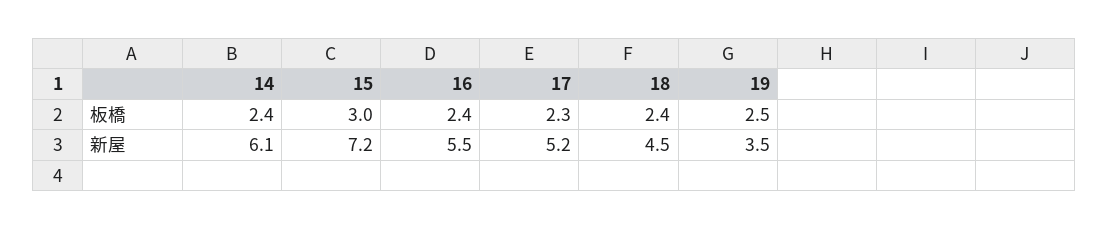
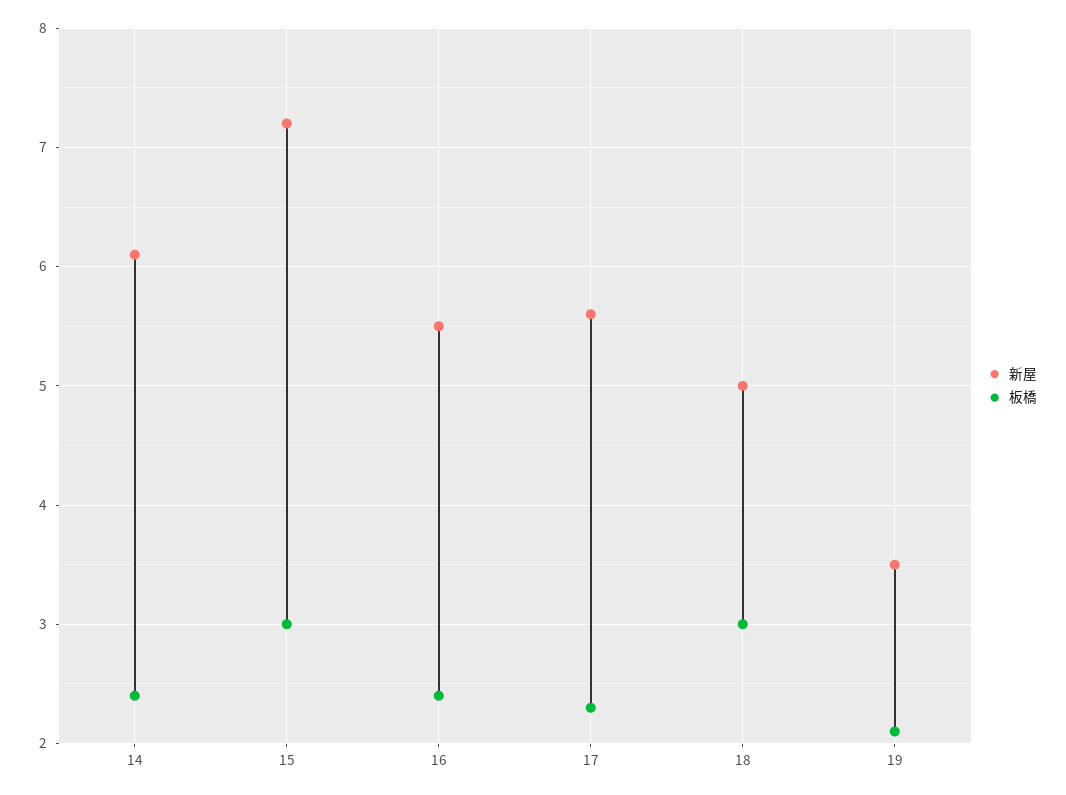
板橋, 18: 2.4 -> 3
板橋, 19: 2.5 -> 2.1
新屋, 17: 5.2 -> 5.6
新屋, 18: 4.5 -> 5

